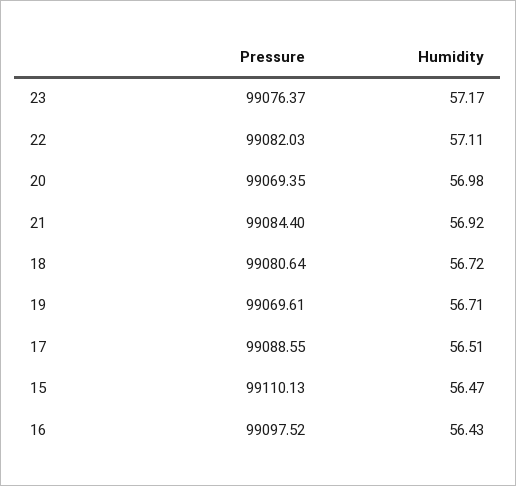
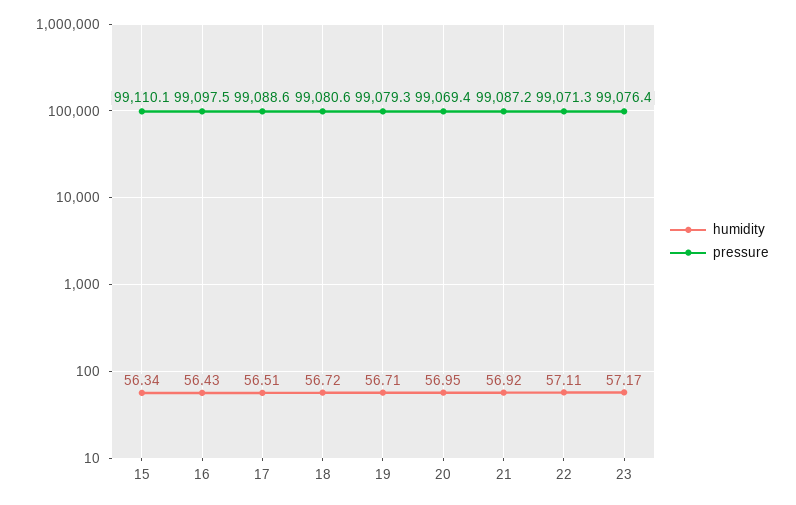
Pressure, 22: 99082.03 -> 99071.3
Humidity, 20: 56.98 -> 56.95
Pressure, 21: 99084.4 -> 99087.2
Pressure, 19: 99069.61 -> 99079.3
Humidity, 15: 56.47 -> 56.34

